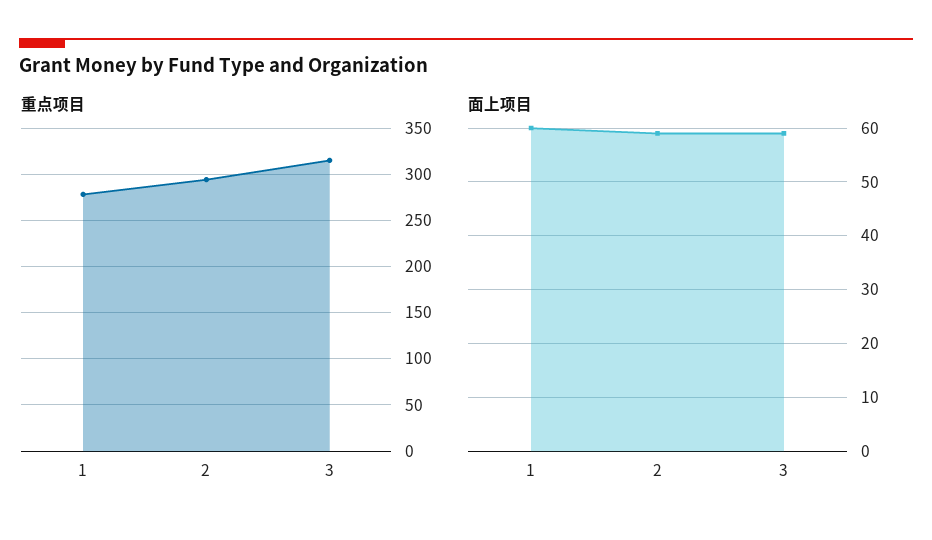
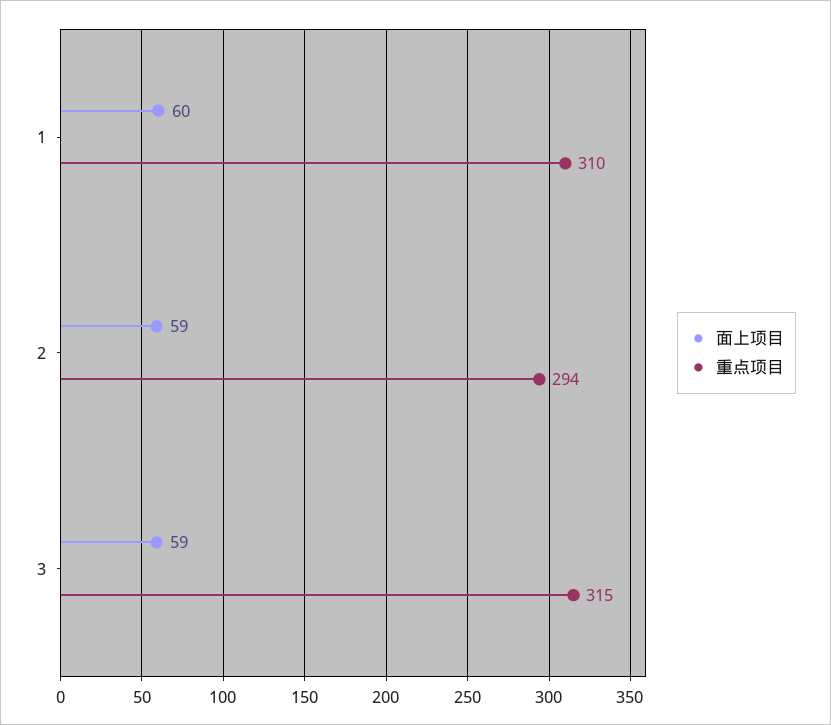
重点项目, 1: 280 -> 310

